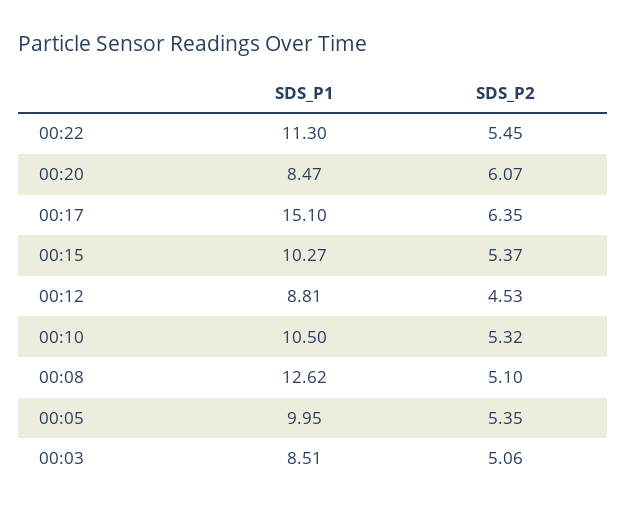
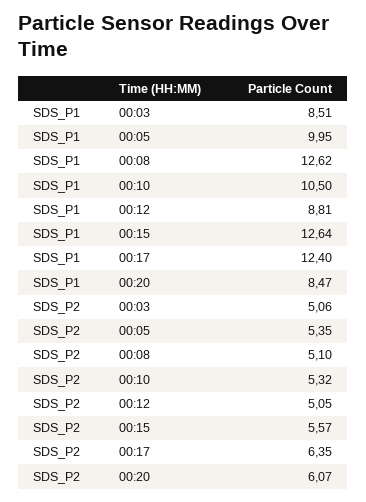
SDS_P1, 00:22: 11.3 -> none
SDS_P2, 00:22: 5.45 -> none
SDS_P1, 00:17: 15.1 -> 12.4
SDS_P1, 00:15: 10.27 -> 12.64
SDS_P2, 00:15: 5.37 -> 5.57
SDS_P2, 00:12: 4.53 -> 5.05

